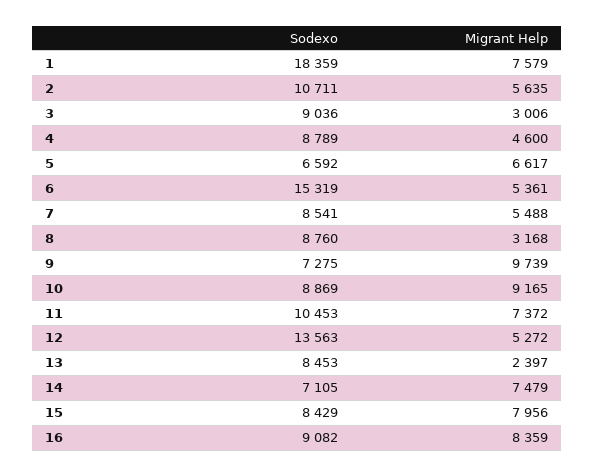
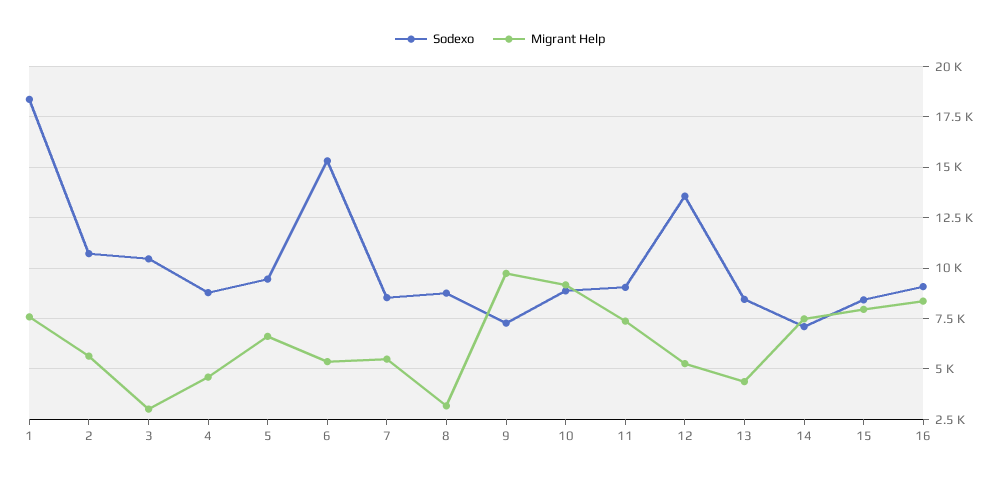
Sodexo, 3: 9036 -> 10500
Sodexo, 5: 6592 -> 9500
Sodexo, 11: 10453 -> 9000
Migrant Help, 13: 2397 -> 4500

